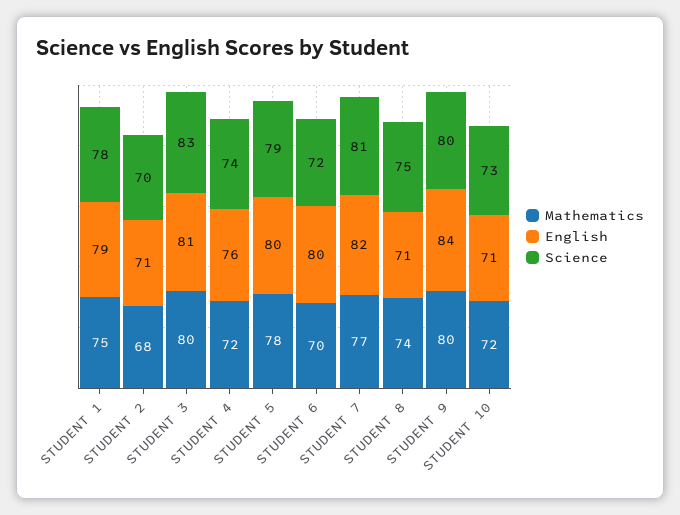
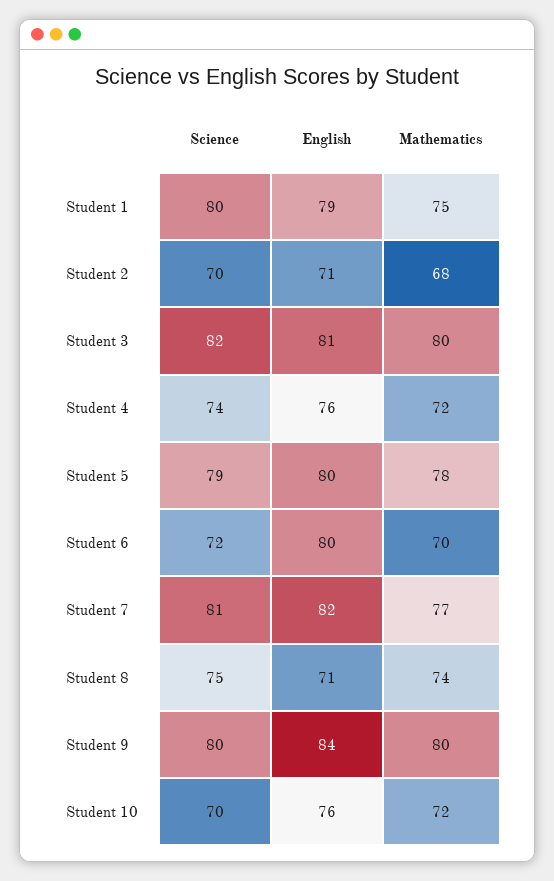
Science, STUDENT 1: 78 -> 80
Science, STUDENT 3: 83 -> 82
English, STUDENT 10: 71 -> 76
Science, STUDENT 10: 73 -> 70

